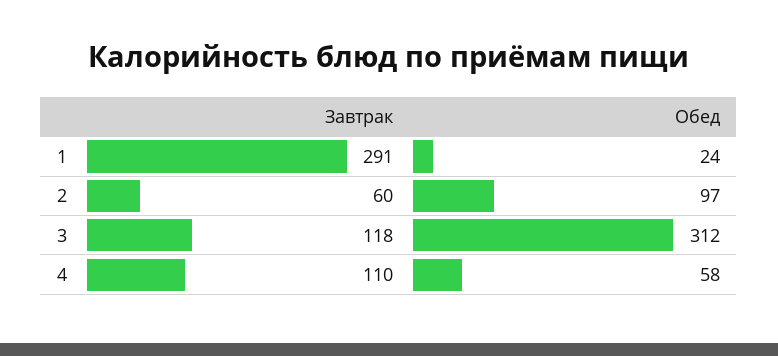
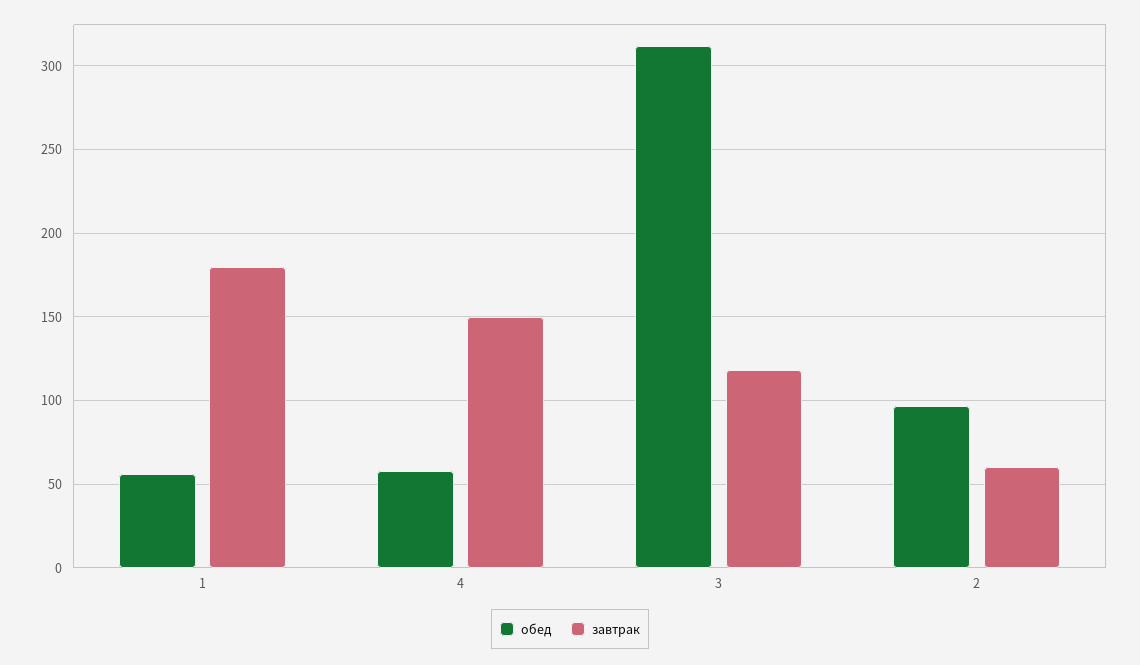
Завтрак, 1: 291 -> 180
Обед, 1: 24 -> 55
Завтрак, 4: 110 -> 150

